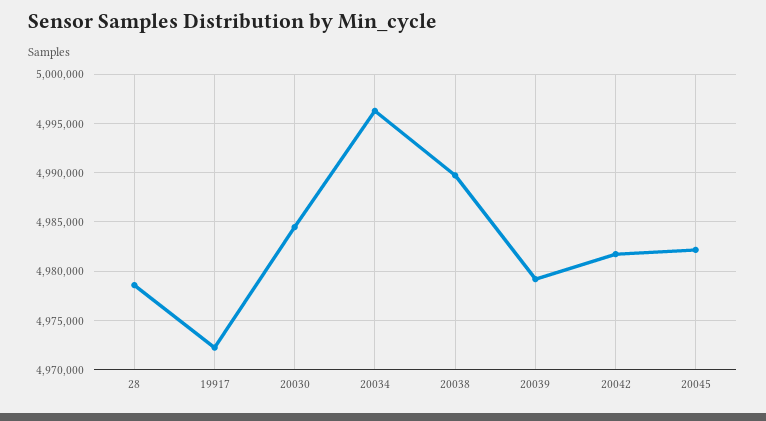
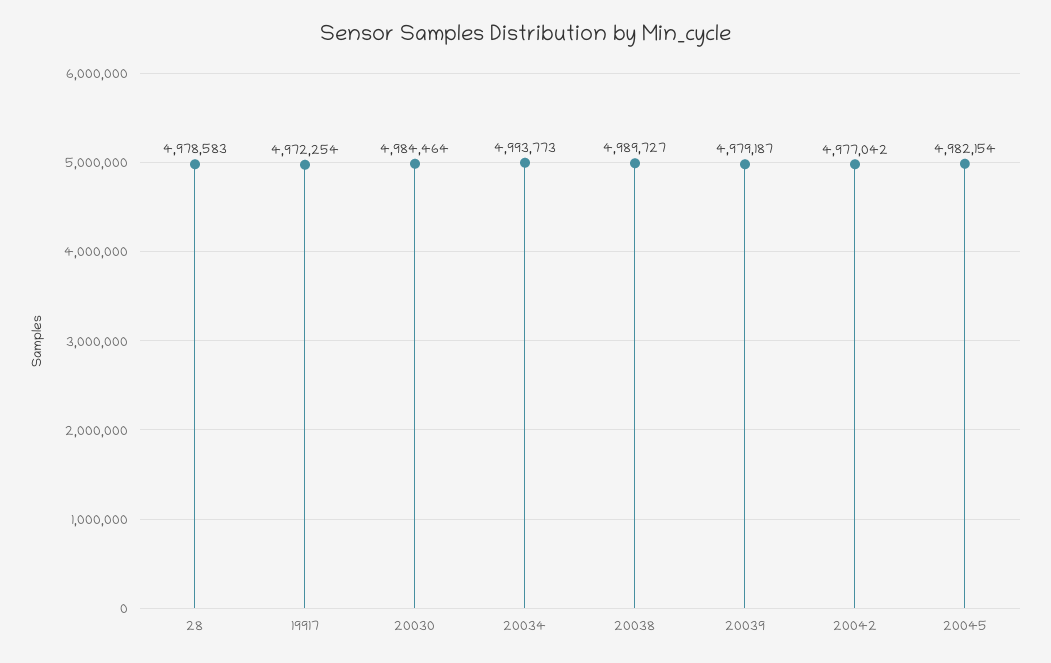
20034: 4996000 -> 4993773
20042: 4982000 -> 4977042

